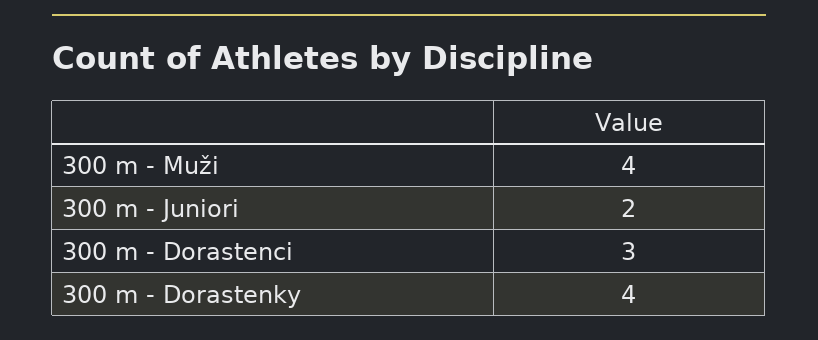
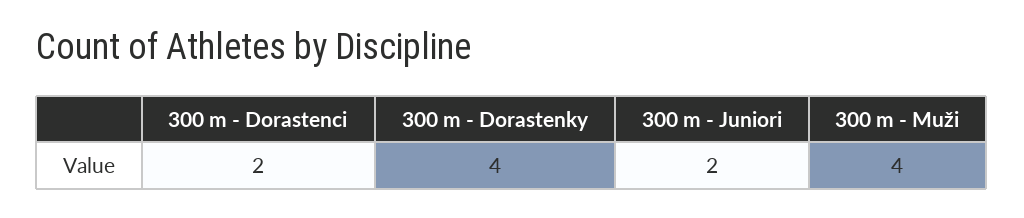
300 m - Dorastenci: 3 -> 2

